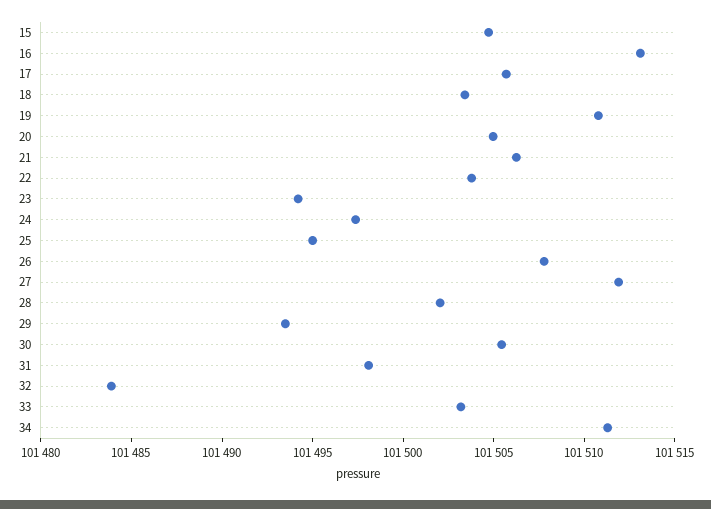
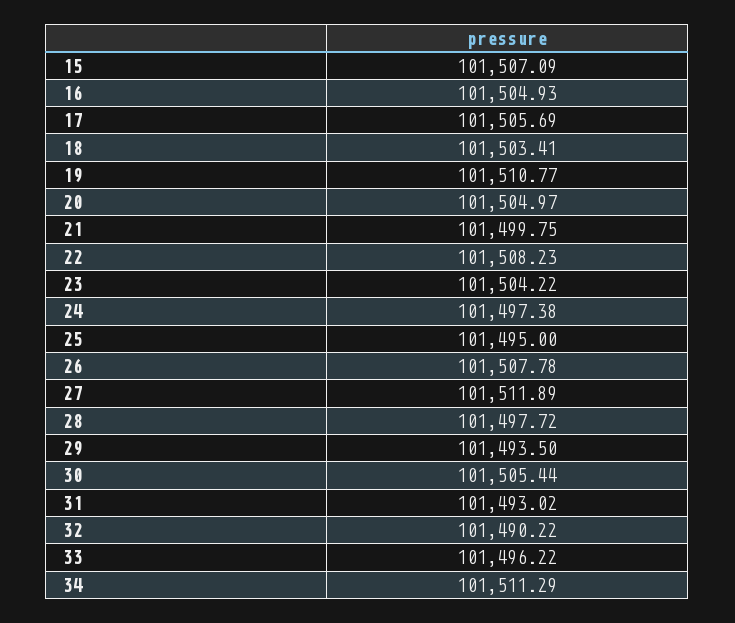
15: 101505 -> 101507.09
16: 101513 -> 101504.93
21: 101506 -> 101499.75
22: 101504 -> 101508.23
23: 101494 -> 101504.22
28: 101502 -> 101497.72
31: 101498 -> 101493.02
32: 101484 -> 101490.22
33: 101503 -> 101496.22

